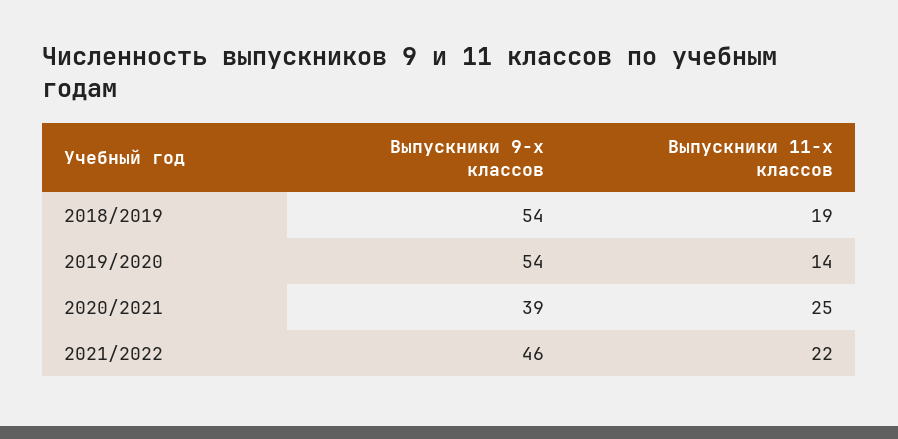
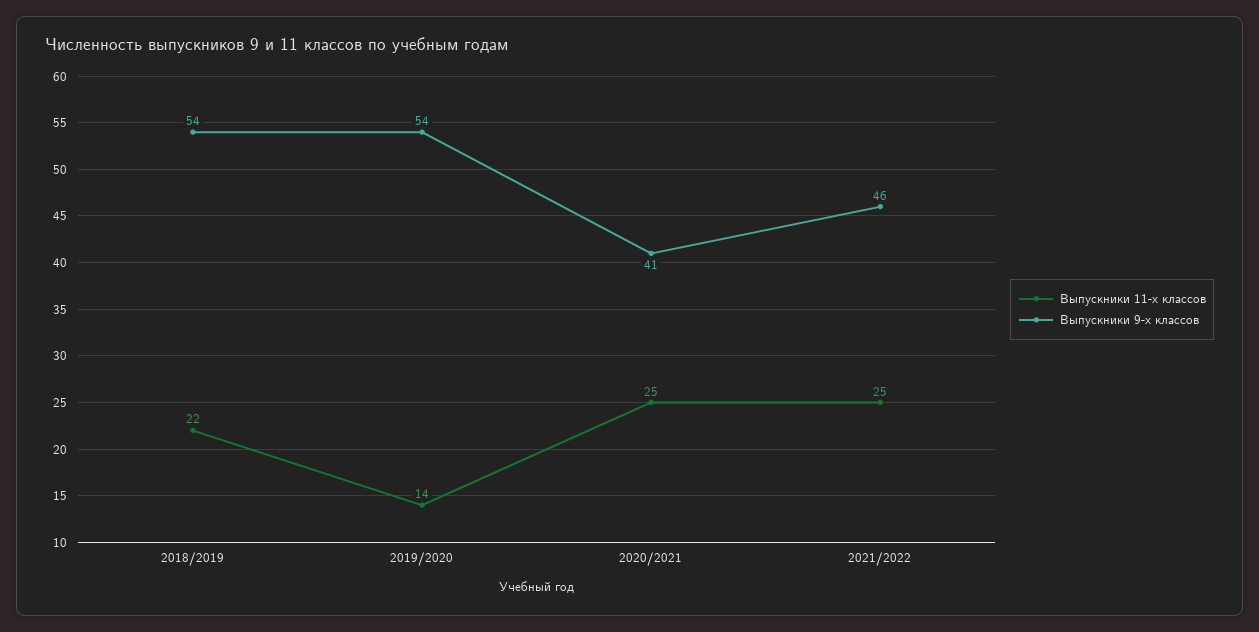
Выпускники 11-х классов, 2018/2019: 19 -> 22
Выпускники 9-х классов, 2020/2021: 39 -> 41
Выпускники 11-х классов, 2021/2022: 22 -> 25

